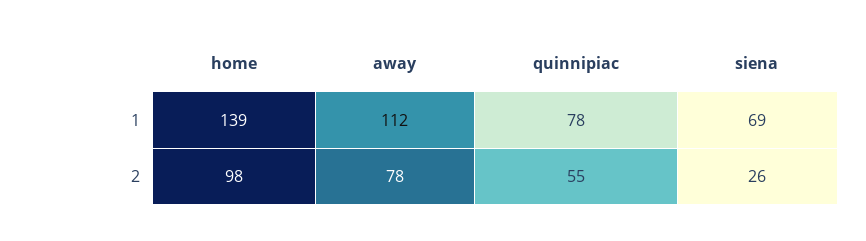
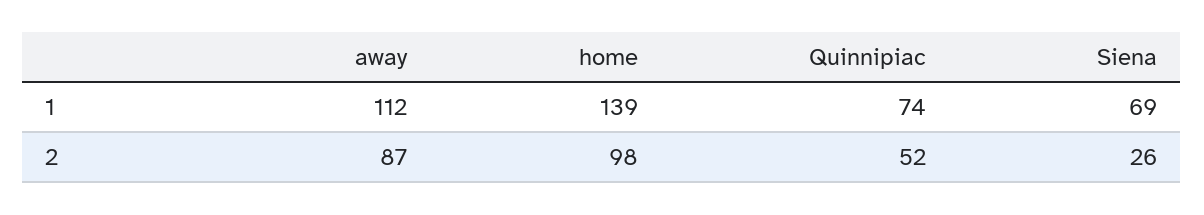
quinnipiac, 1: 78 -> 74
away, 2: 78 -> 87
quinnipiac, 2: 55 -> 52

